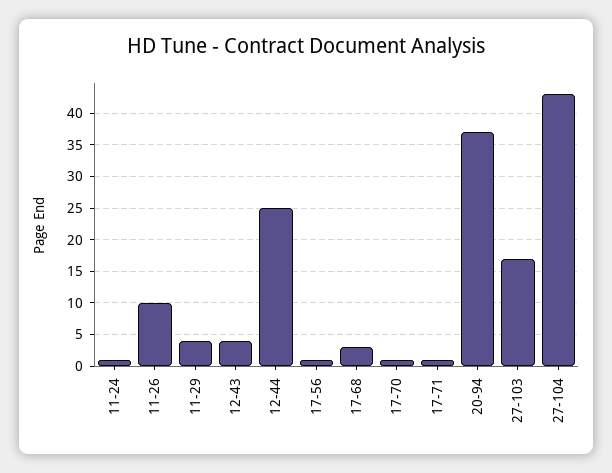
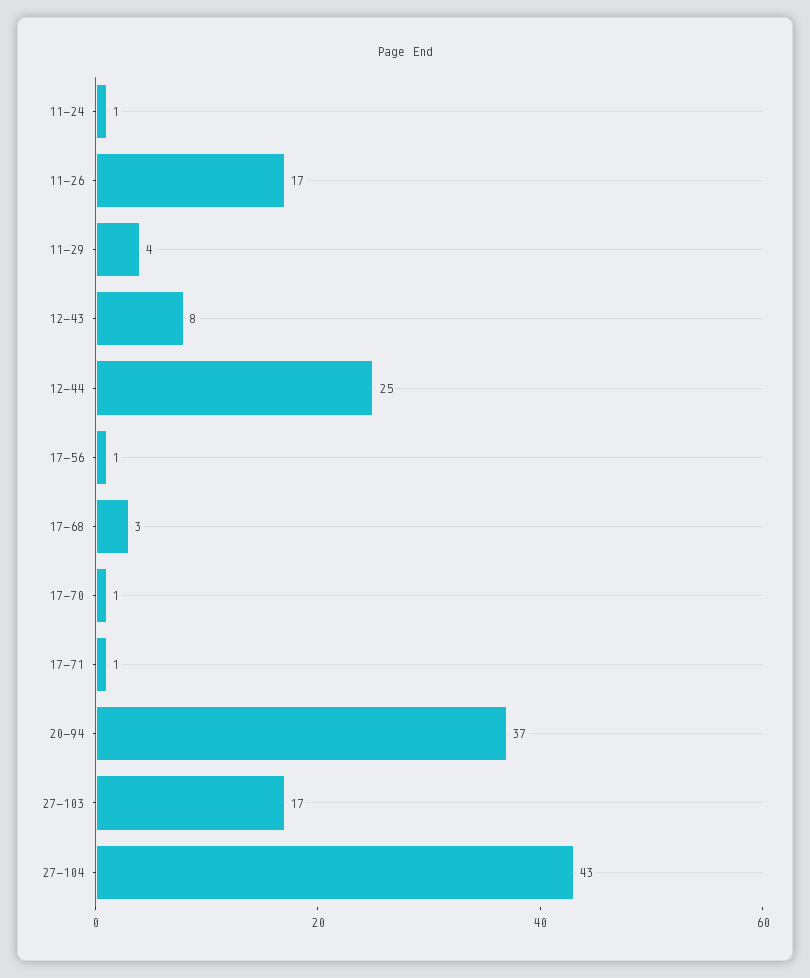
11-26: 10 -> 17
12-43: 4 -> 8

